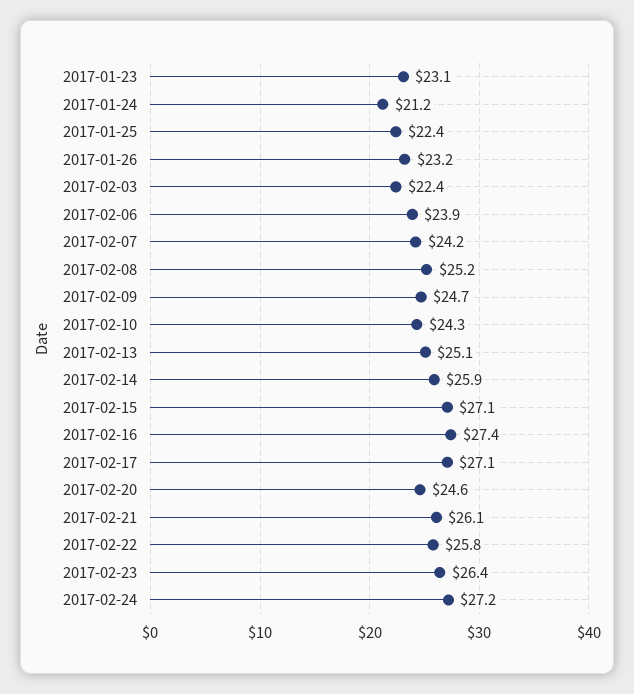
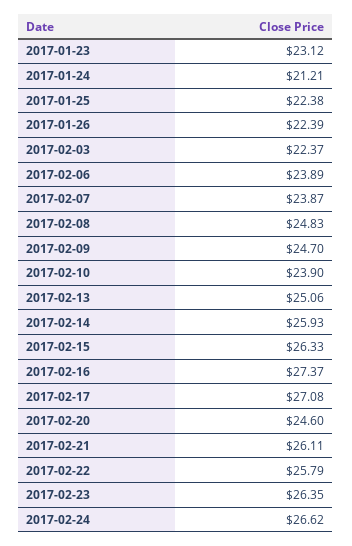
2017-01-26: 23.2 -> 22.39
2017-02-07: 24.2 -> 23.87
2017-02-08: 25.2 -> 24.83
2017-02-10: 24.3 -> 23.9
2017-02-15: 27.1 -> 26.33
2017-02-24: 27.2 -> 26.62

